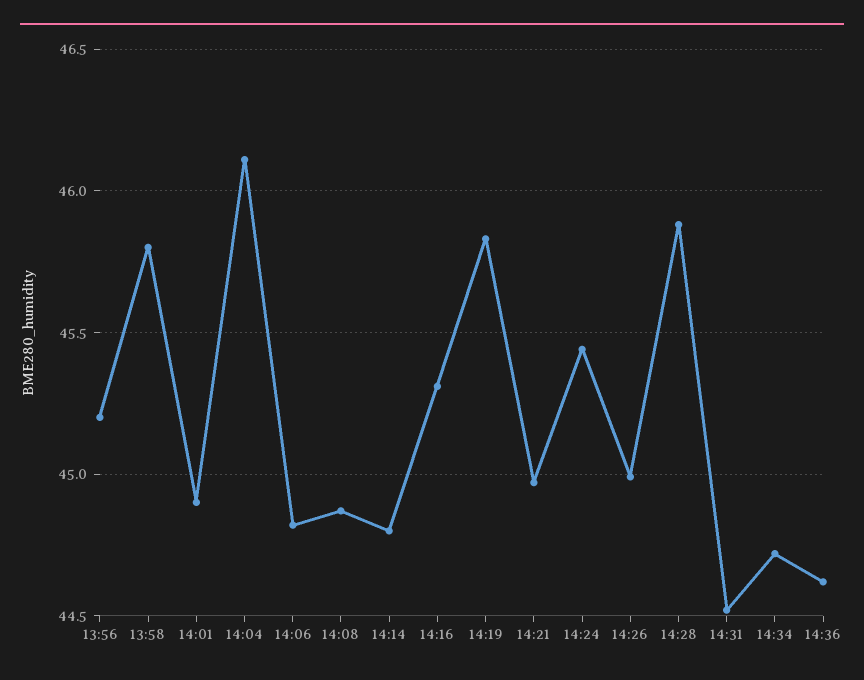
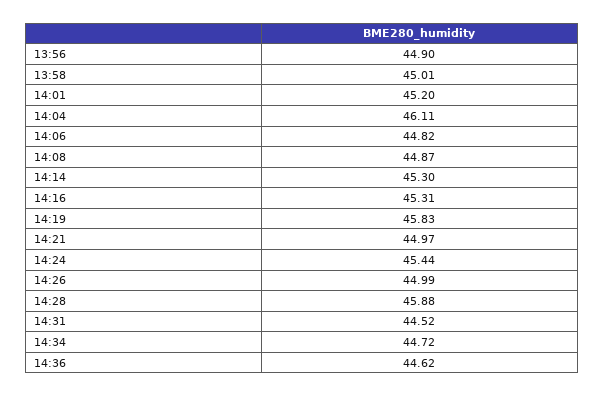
13:56: 45.2 -> 44.9
13:58: 45.8 -> 45.01
14:01: 44.9 -> 45.2
14:14: 44.8 -> 45.3

